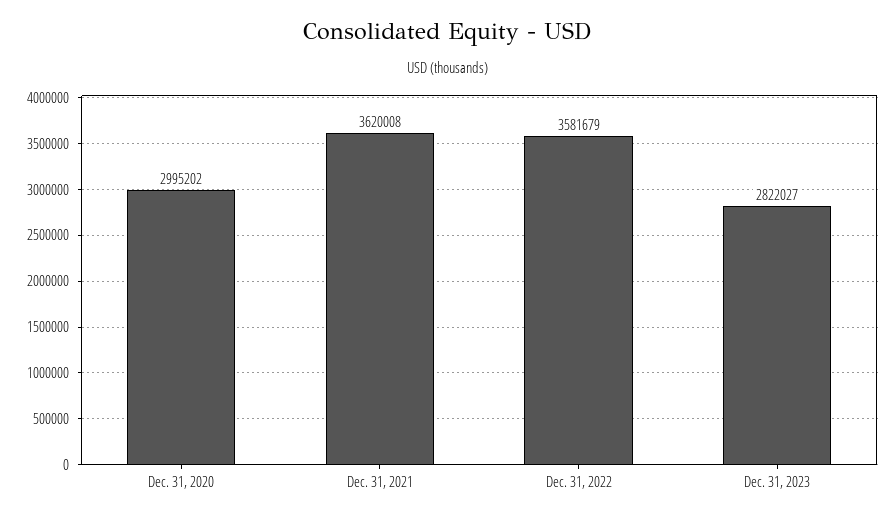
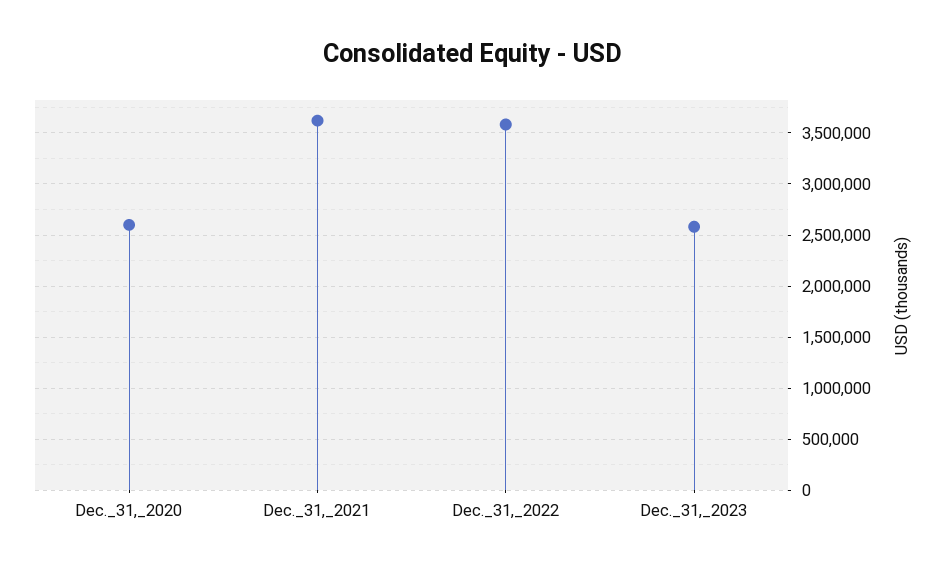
Dec. 31, 2020: 2995202 -> 2600000
Dec. 31, 2023: 2822027 -> 2600000

